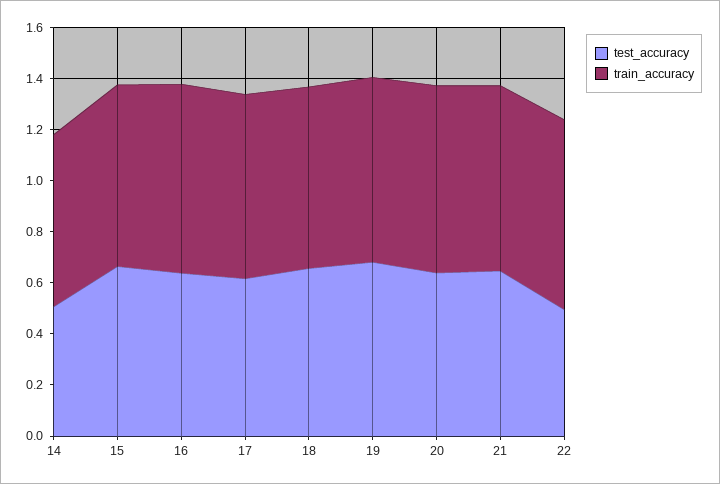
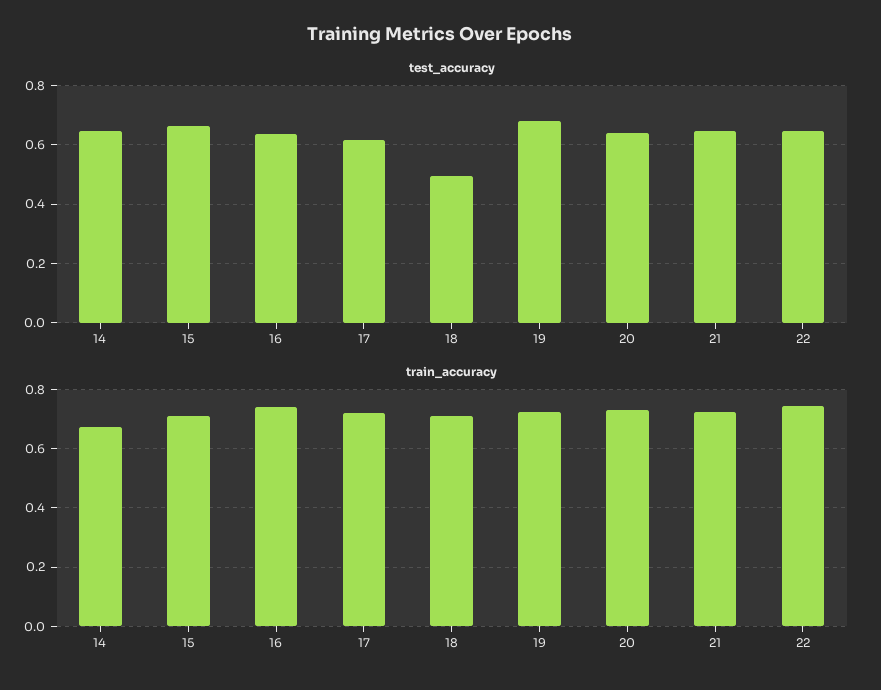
test_accuracy, 14: 0.5 -> 0.65
test_accuracy, 18: 0.65 -> 0.5
test_accuracy, 22: 0.5 -> 0.65

